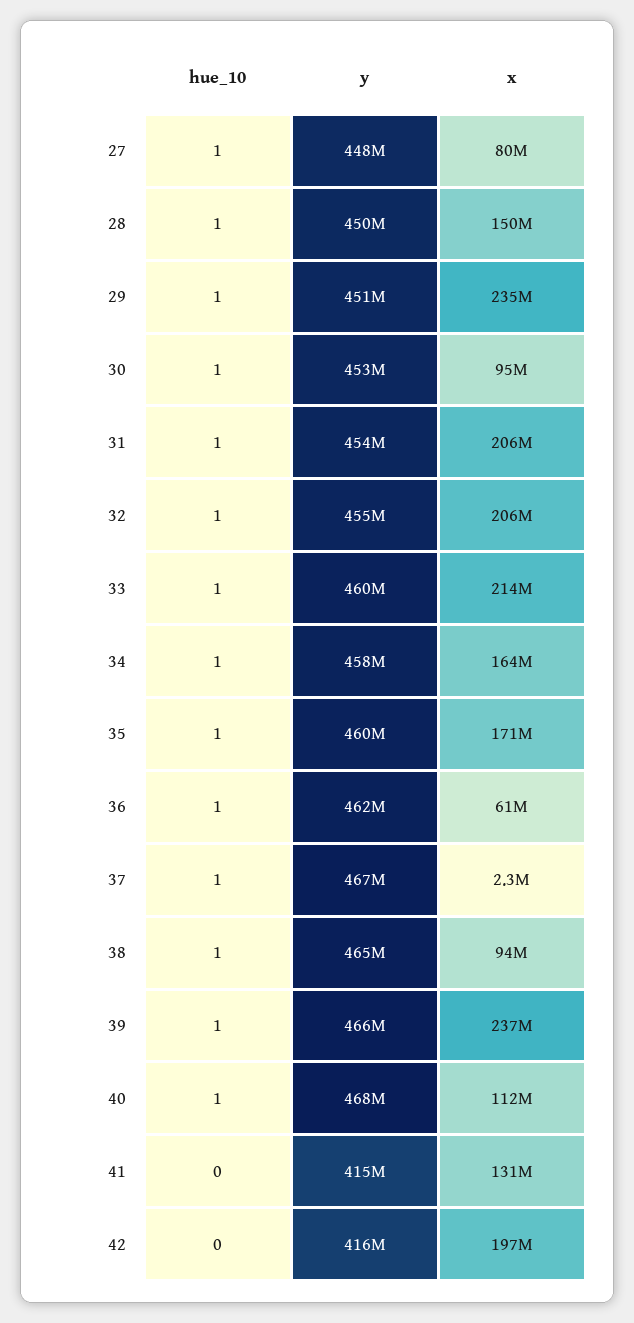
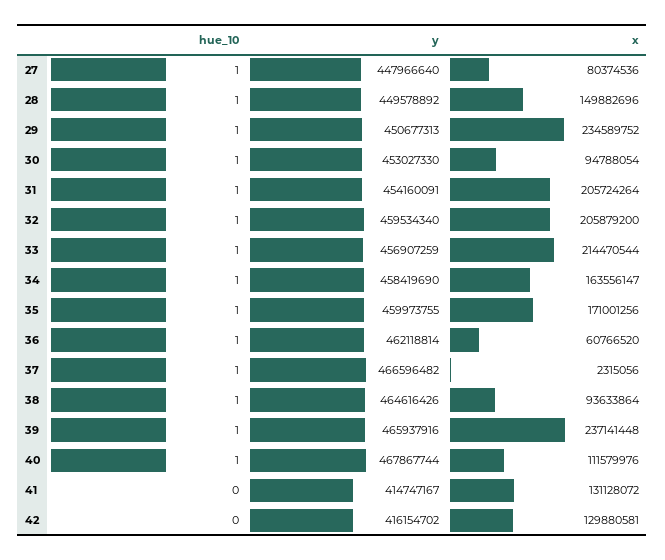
y, 32: 455000000 -> 459534340
y, 33: 460000000 -> 456907259
x, 42: 197000000 -> 129880581

